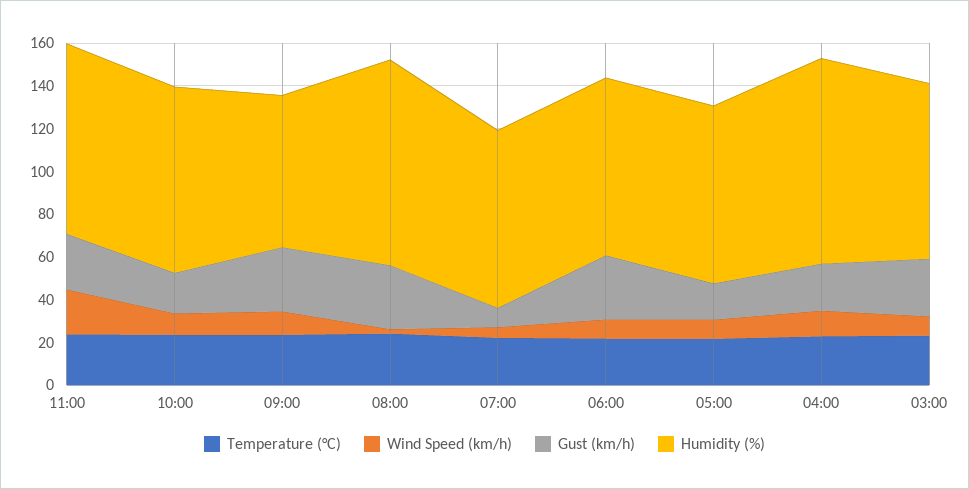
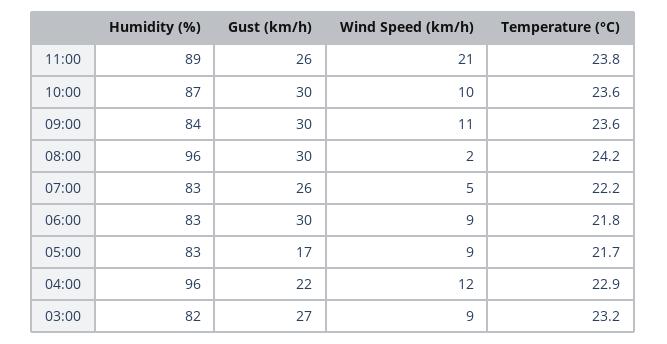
Gust (km/h), 10:00: 20 -> 30
Humidity (%), 09:00: 70 -> 84
Gust (km/h), 07:00: 10 -> 26

